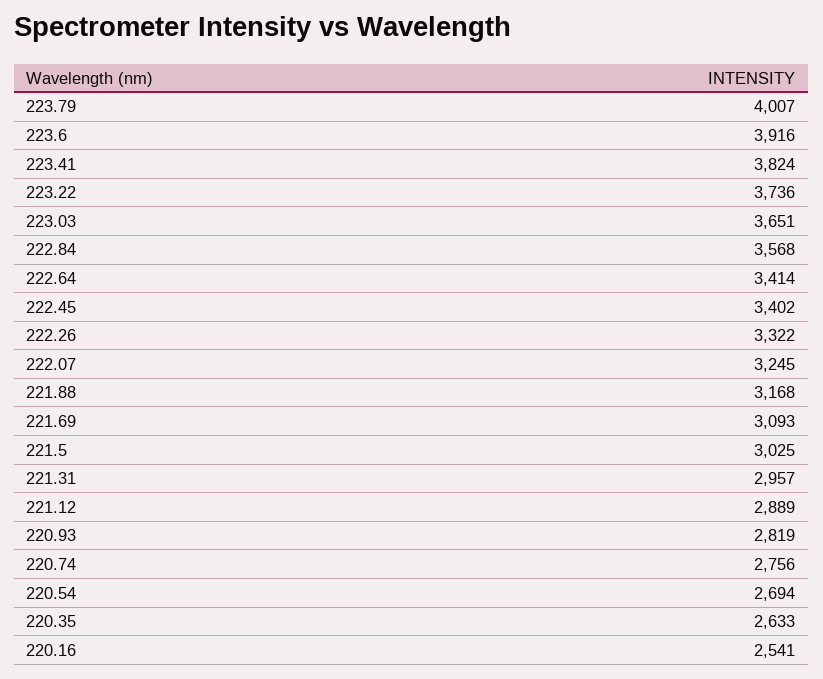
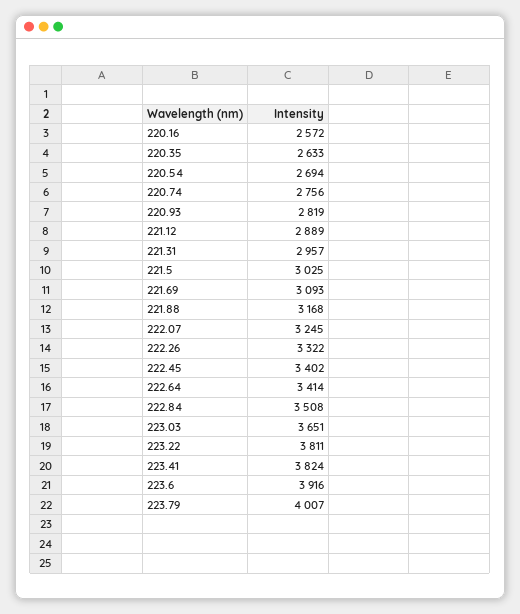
223.22: 3736 -> 3811
222.84: 3568 -> 3508
220.16: 2541 -> 2572

